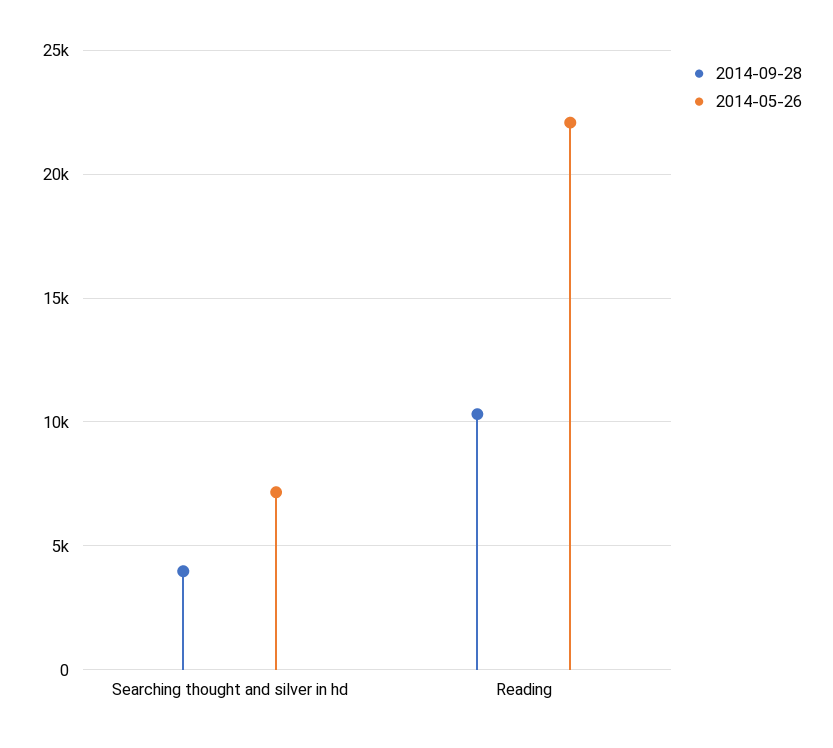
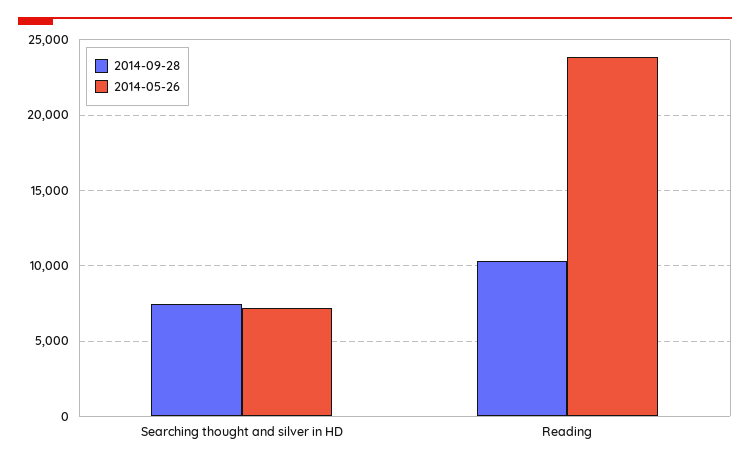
2014-09-28, Searching thought and silver in hd: 4000 -> 7500
2014-05-26, Reading: 22000 -> 24000

